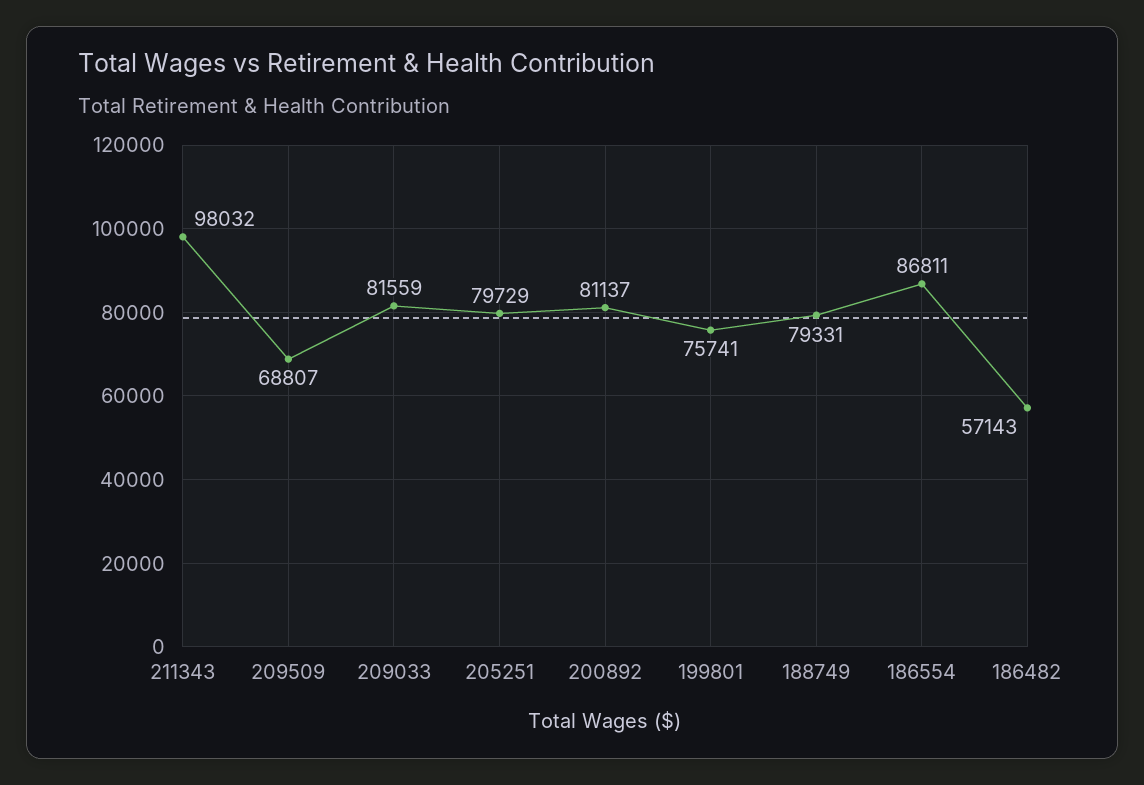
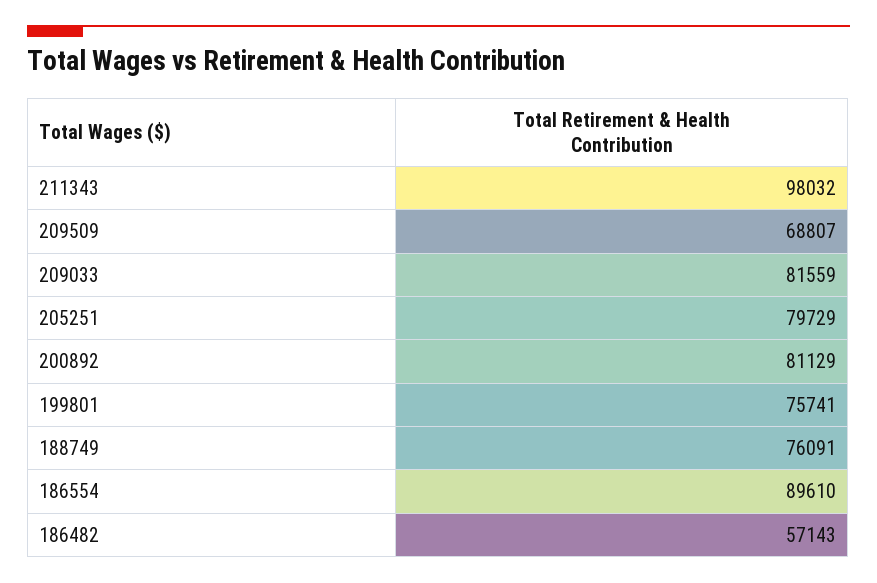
200892: 81137 -> 81129
188749: 79331 -> 76091
186554: 86811 -> 89610

